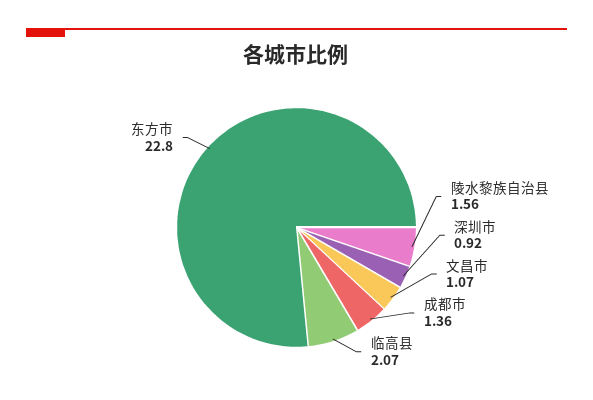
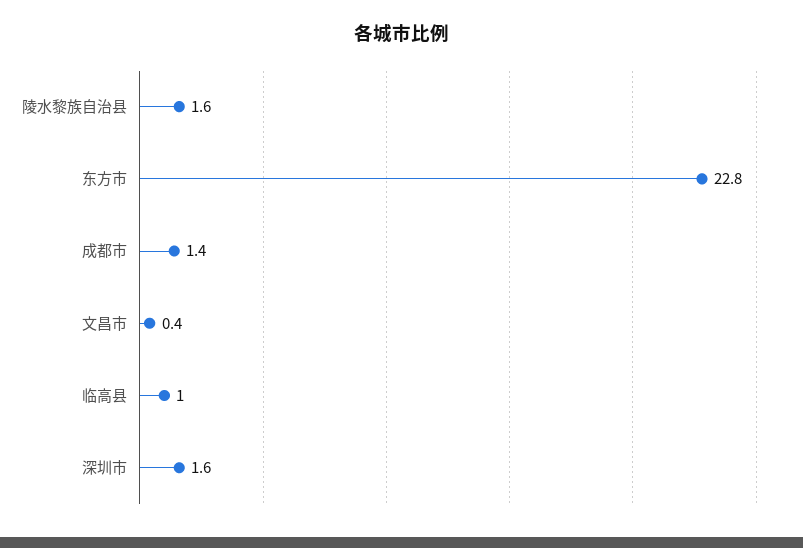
深圳市: 0.92 -> 1.6
文昌市: 1.07 -> 0.4
临高县: 2.07 -> 1

